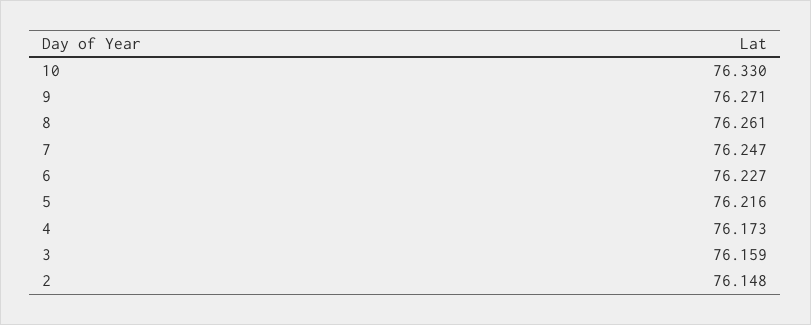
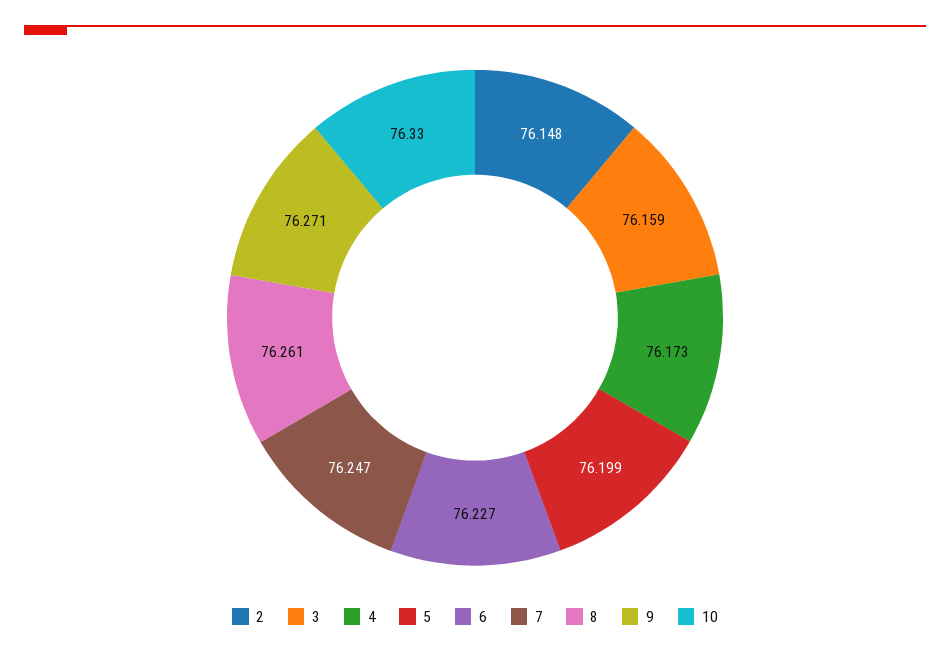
5: 76.216 -> 76.199

